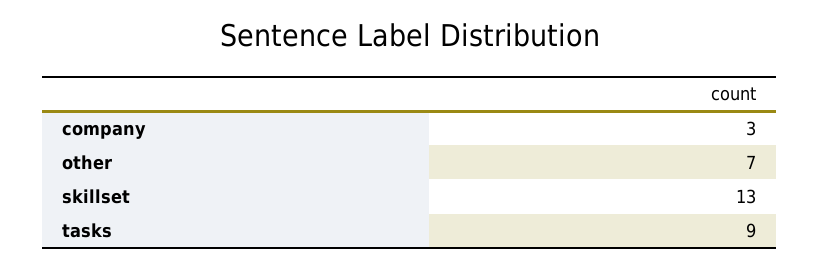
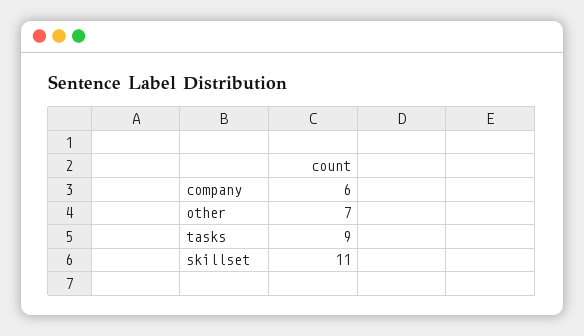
company: 3 -> 6
skillset: 13 -> 11

